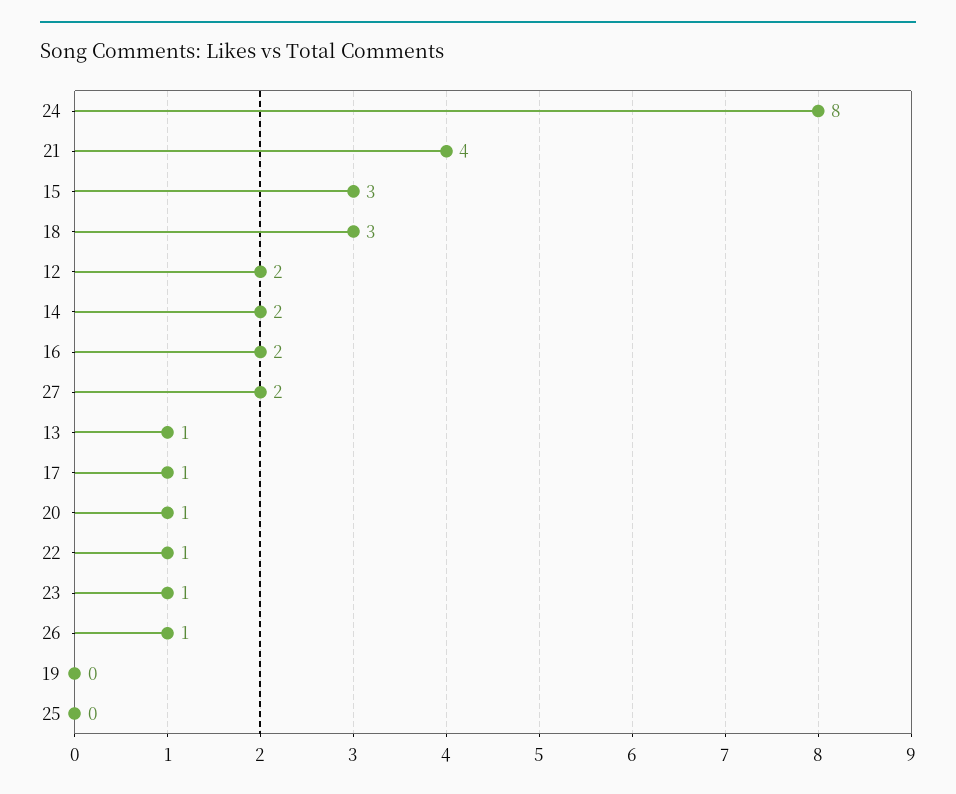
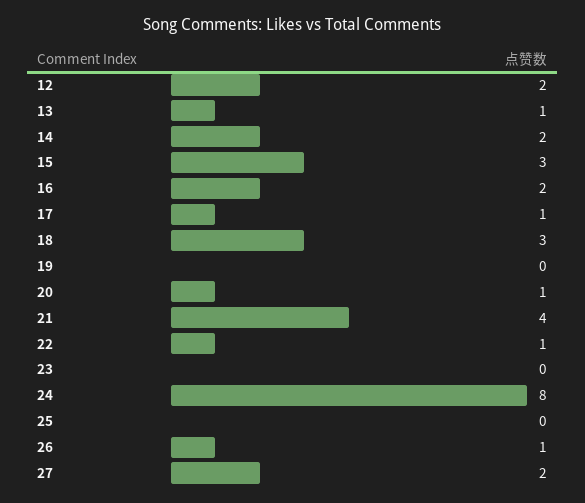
23: 1 -> 0

